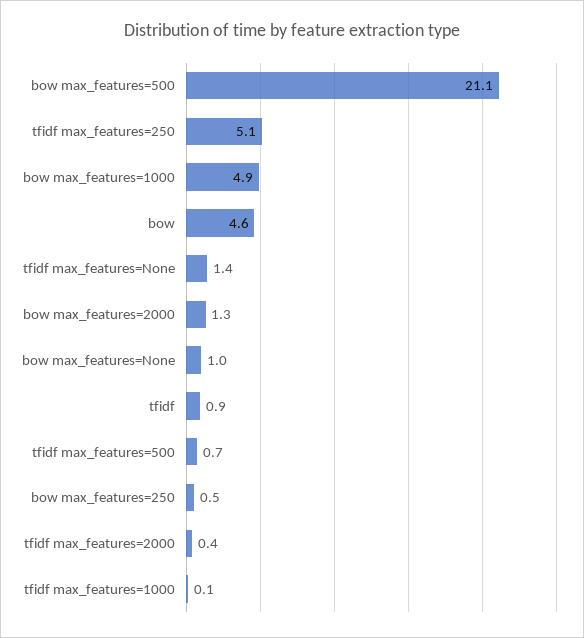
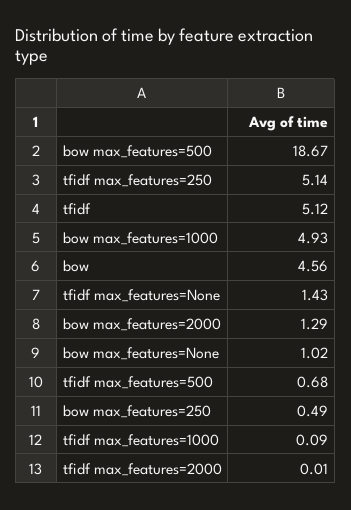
bow max_features=500: 21.1 -> 18.67
tfidf: 0.9 -> 5.12
tfidf max_features=2000: 0.4 -> 0.01

